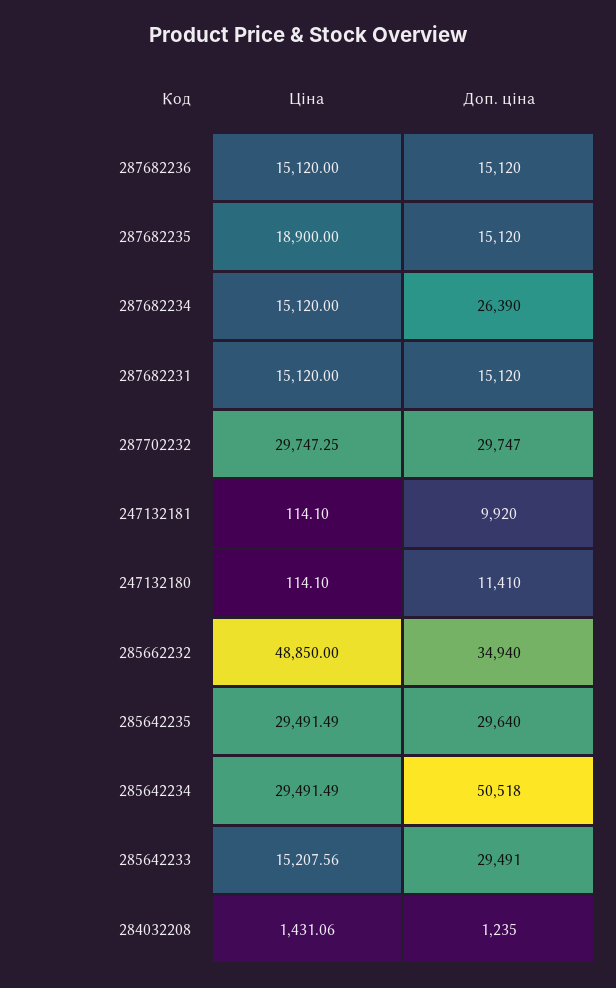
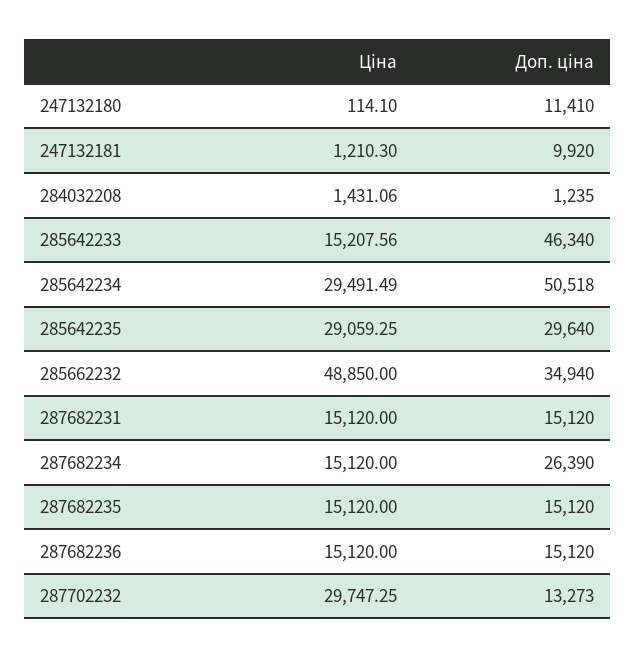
Ціна, 287682235: 18900 -> 15120
Доп. ціна, 287702232: 29747 -> 13273
Ціна, 247132181: 114.1 -> 1210.3
Ціна, 285642235: 29491.49 -> 29059.25
Доп. ціна, 285642233: 29491 -> 46340

